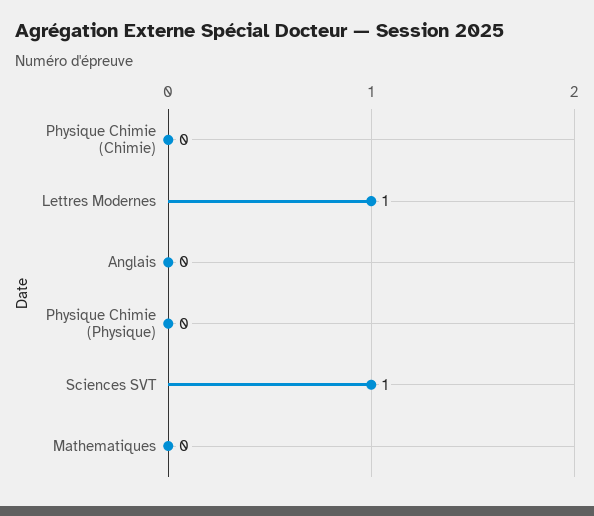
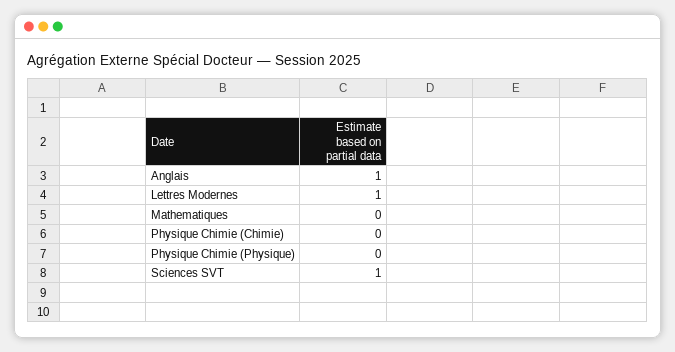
Anglais: 0 -> 1

